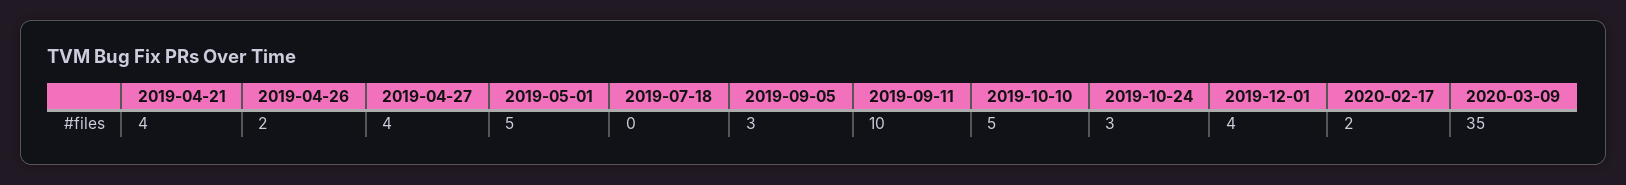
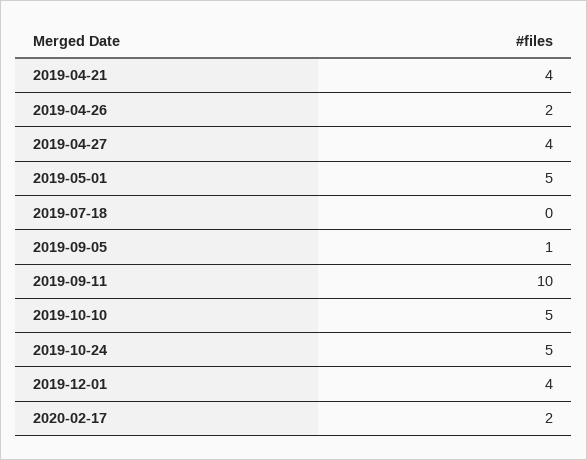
2019-09-05: 3 -> 1
2019-10-24: 3 -> 5
2020-03-09: 35 -> none

